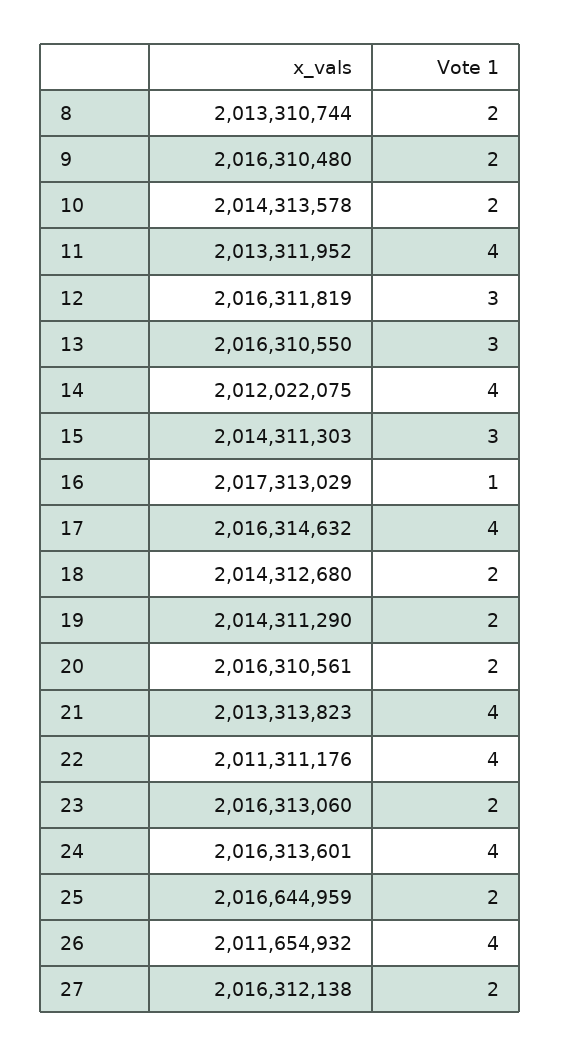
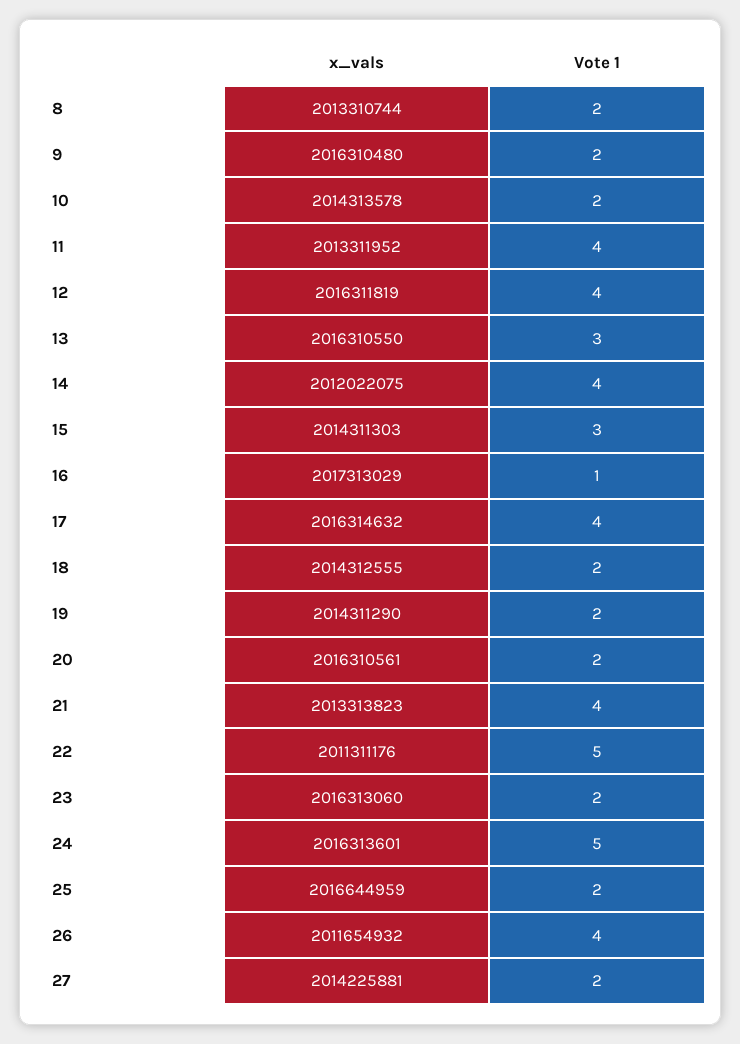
Vote 1, 12: 3 -> 4
x_vals, 18: 2014312680 -> 2014312555
Vote 1, 22: 4 -> 5
Vote 1, 24: 4 -> 5
x_vals, 27: 2016312138 -> 2014225881

